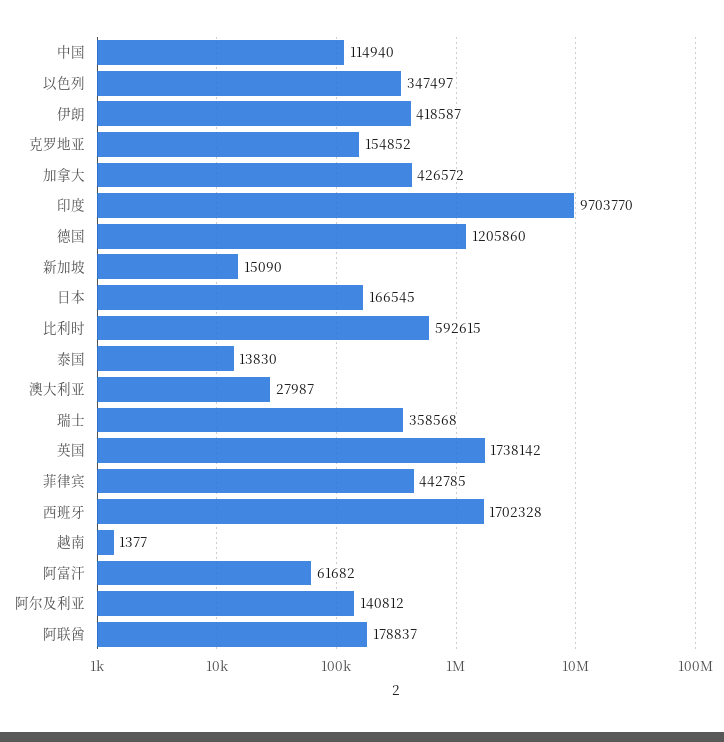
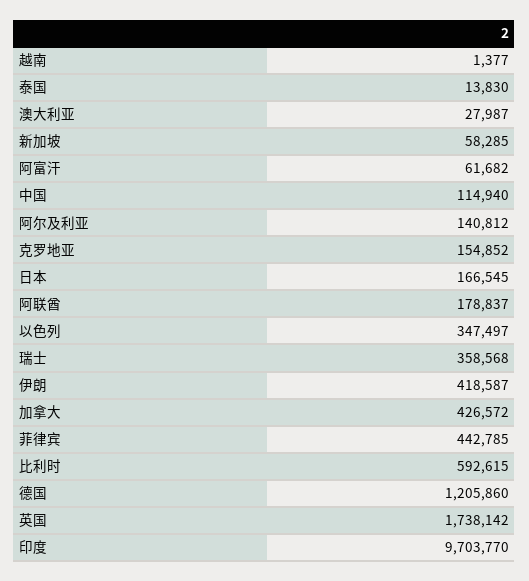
新加坡: 15090 -> 58285
西班牙: 1702328 -> none

